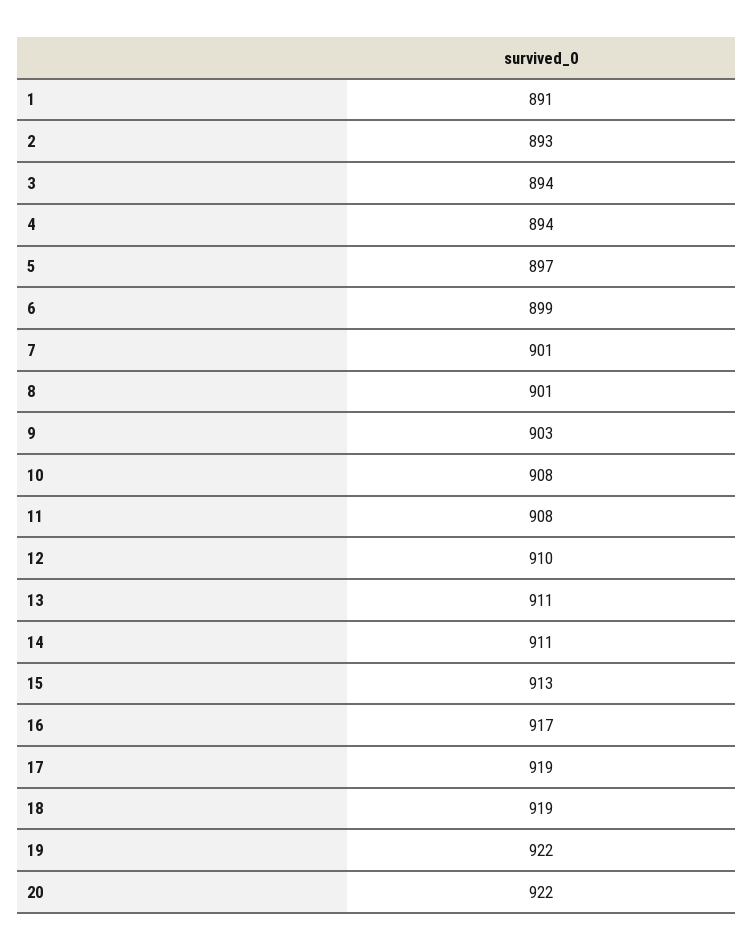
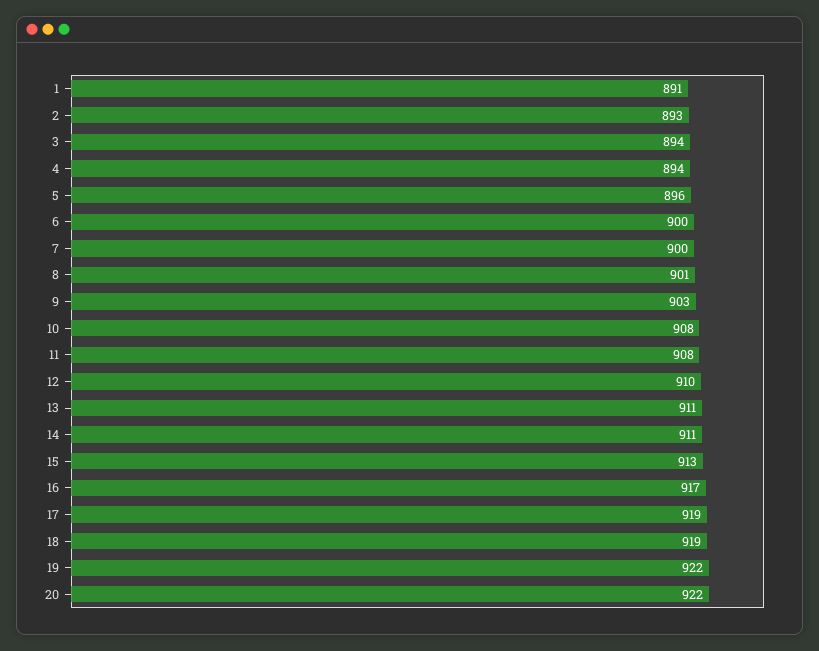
5: 897 -> 896
6: 899 -> 900
7: 901 -> 900

